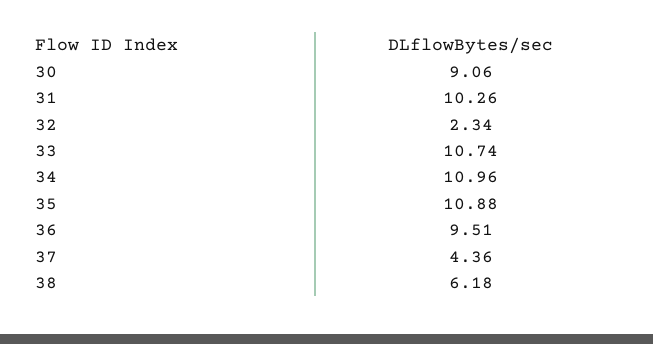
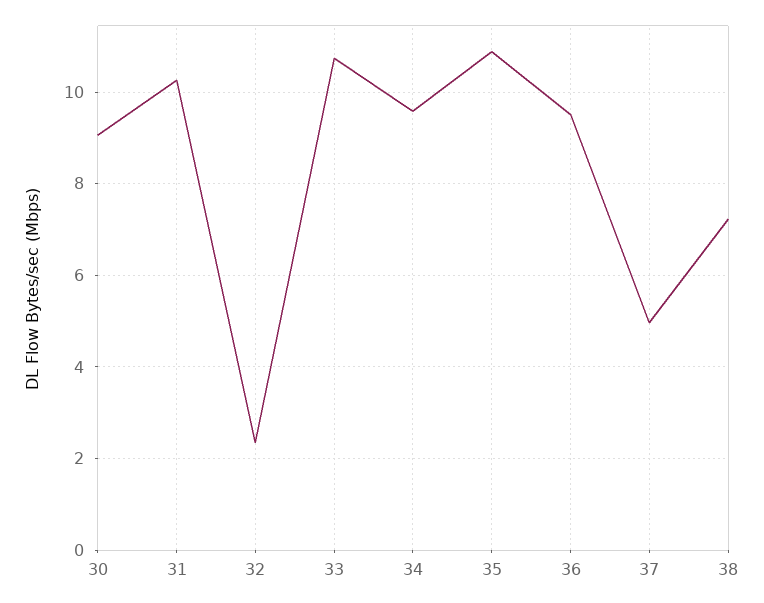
34: 10.96 -> 9.6
37: 4.36 -> 5
38: 6.18 -> 7.2

